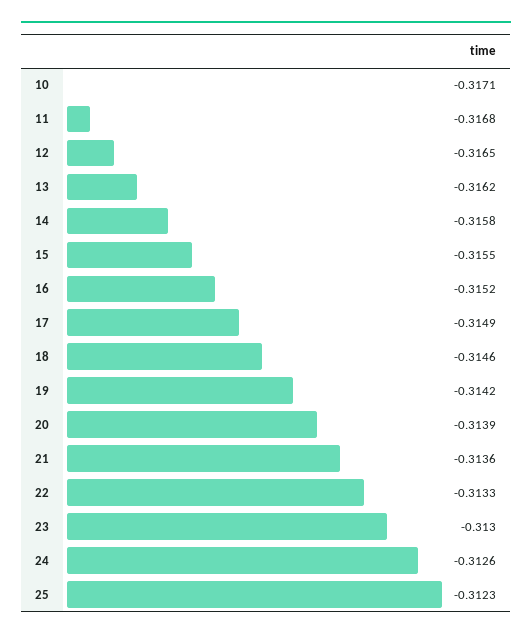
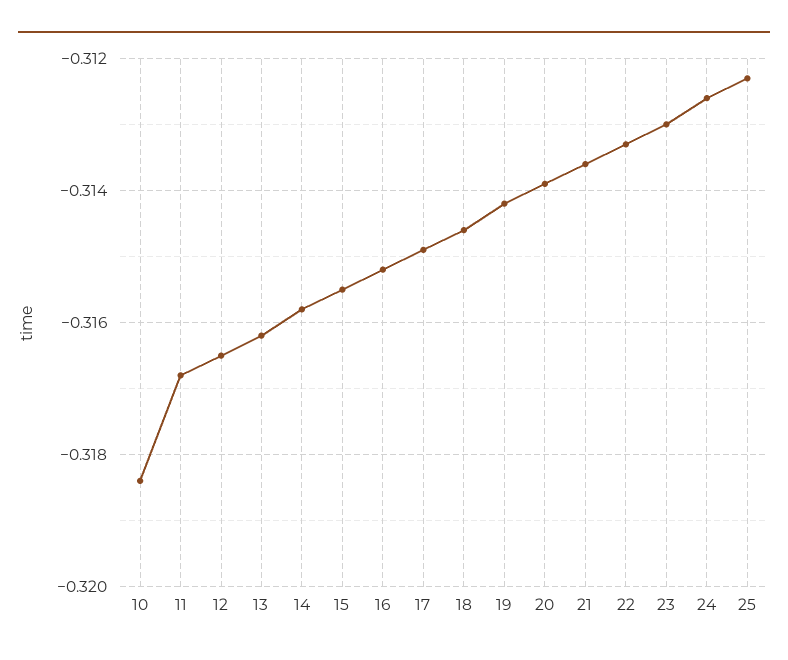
10: -0.3171 -> -0.3185

